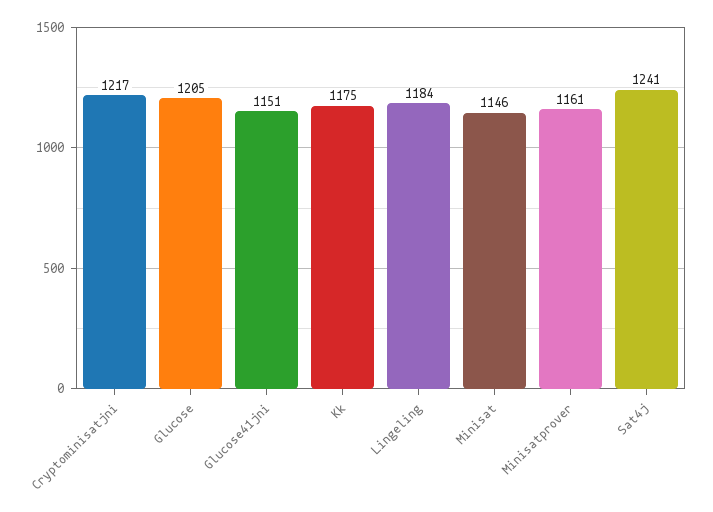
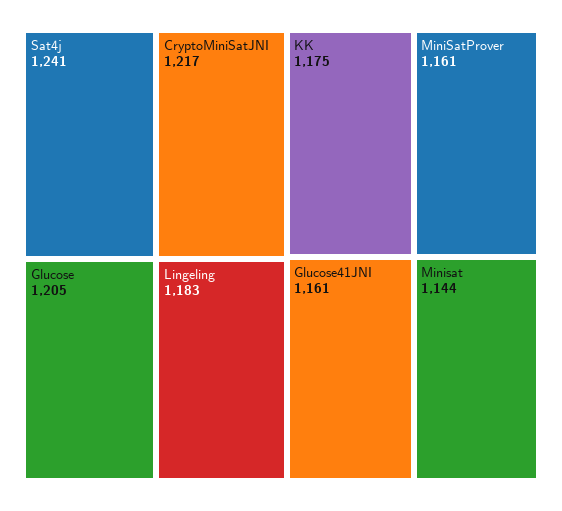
Glucose41jni: 1151 -> 1161
Lingeling: 1184 -> 1183
Minisat: 1146 -> 1144

